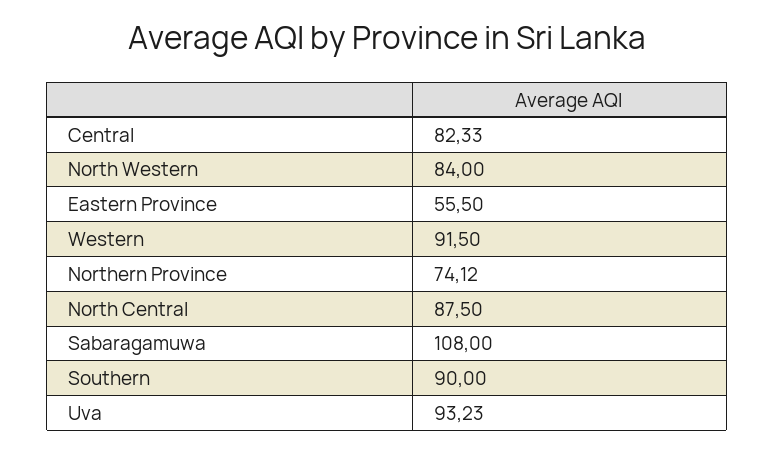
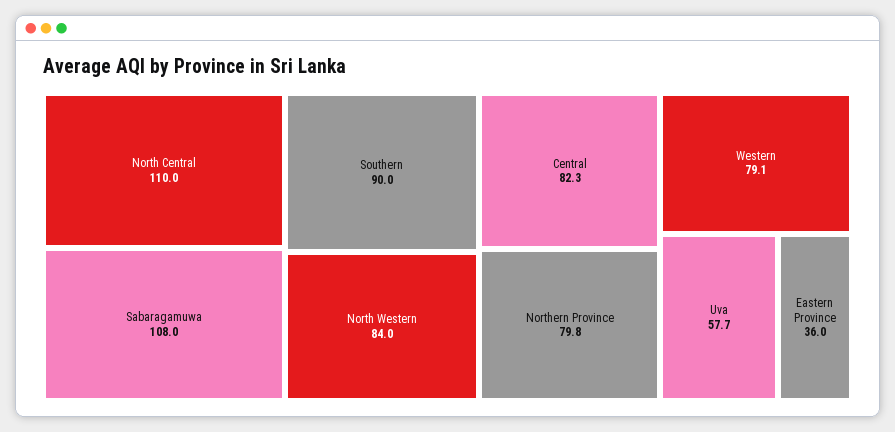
Eastern Province: 55.5 -> 36
Western: 91.5 -> 79.1
Northern Province: 74.12 -> 79.8
North Central: 87.5 -> 110
Uva: 93.23 -> 57.7

